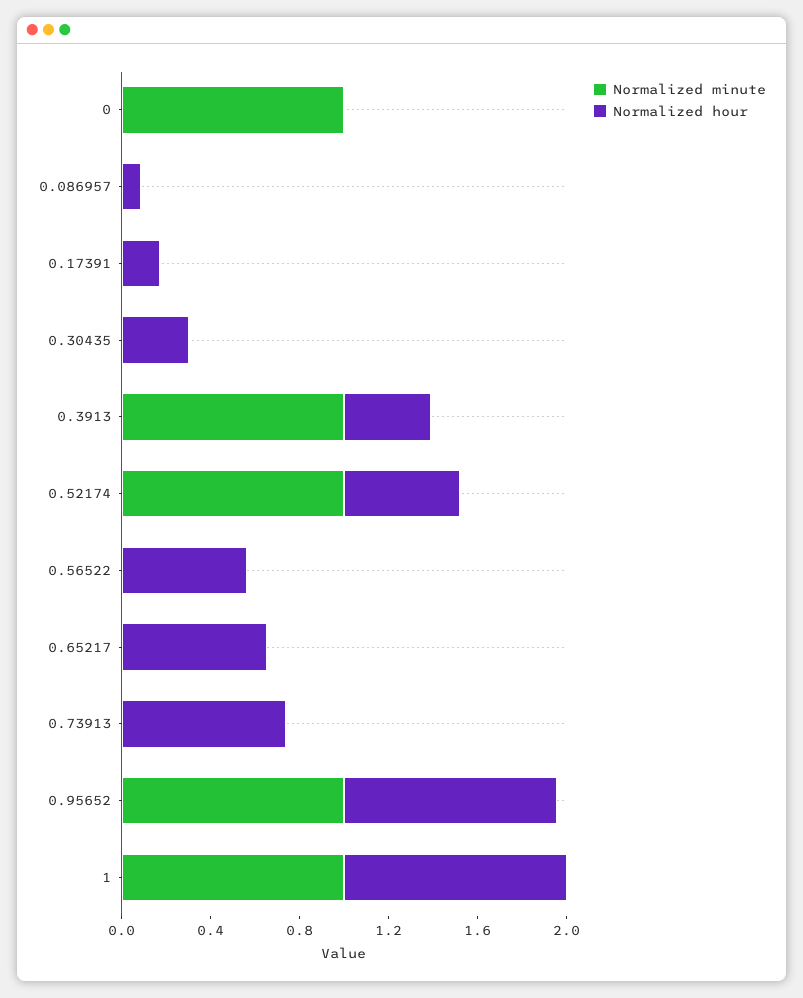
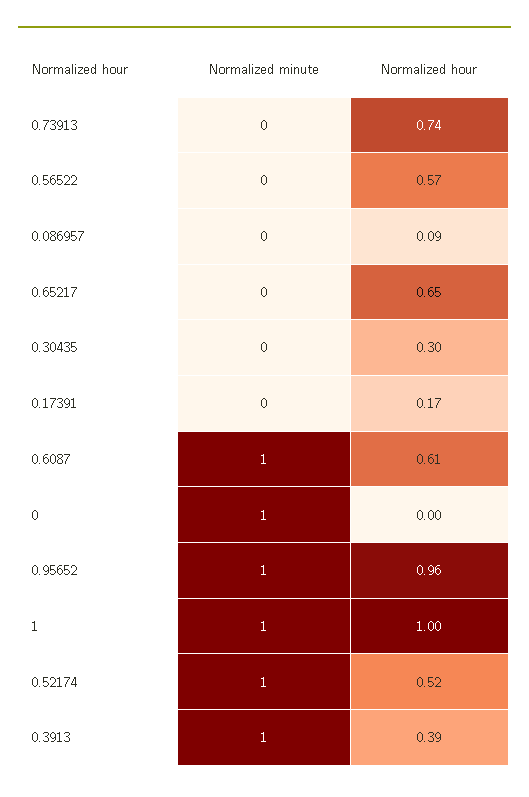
Normalized minute, 0.6087: none -> 1
Normalized hour, 0.6087: none -> 0.61

